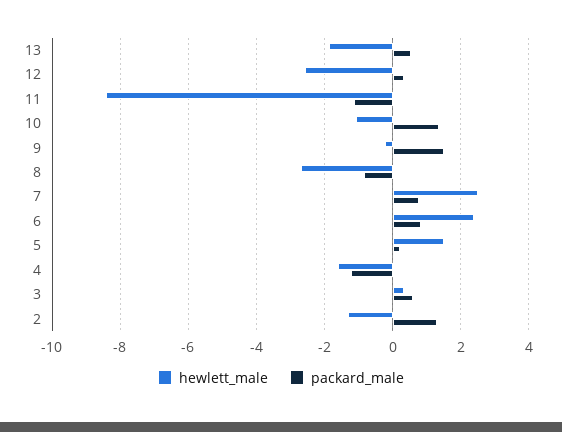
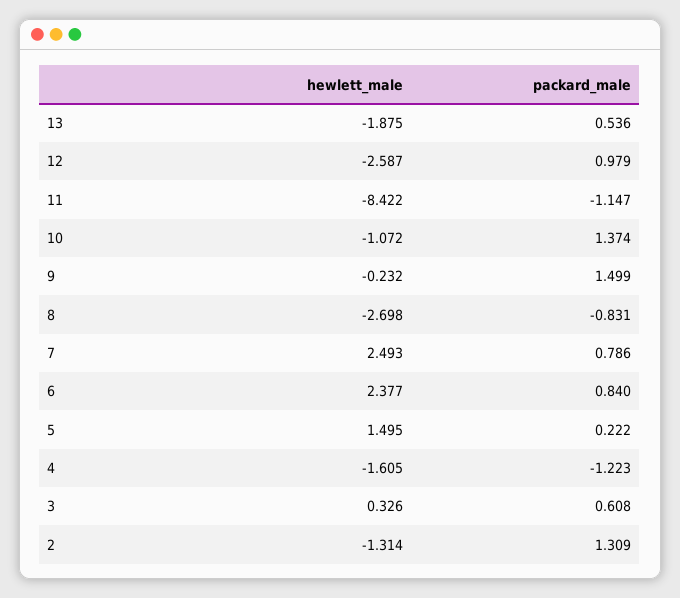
packard_male, 12: 0.4 -> 0.979

